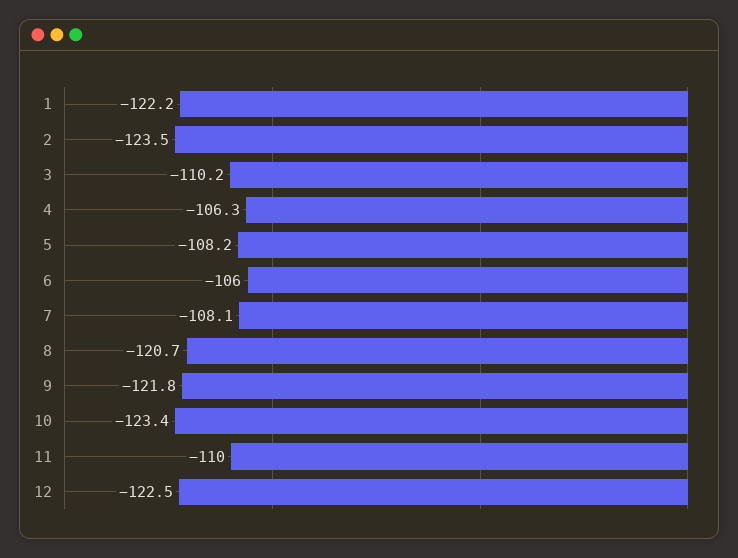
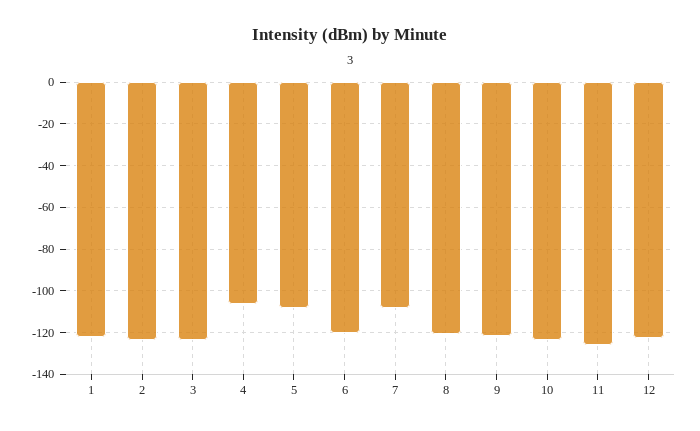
3: -110.2 -> -125
6: -106 -> -120
11: -110 -> -125

